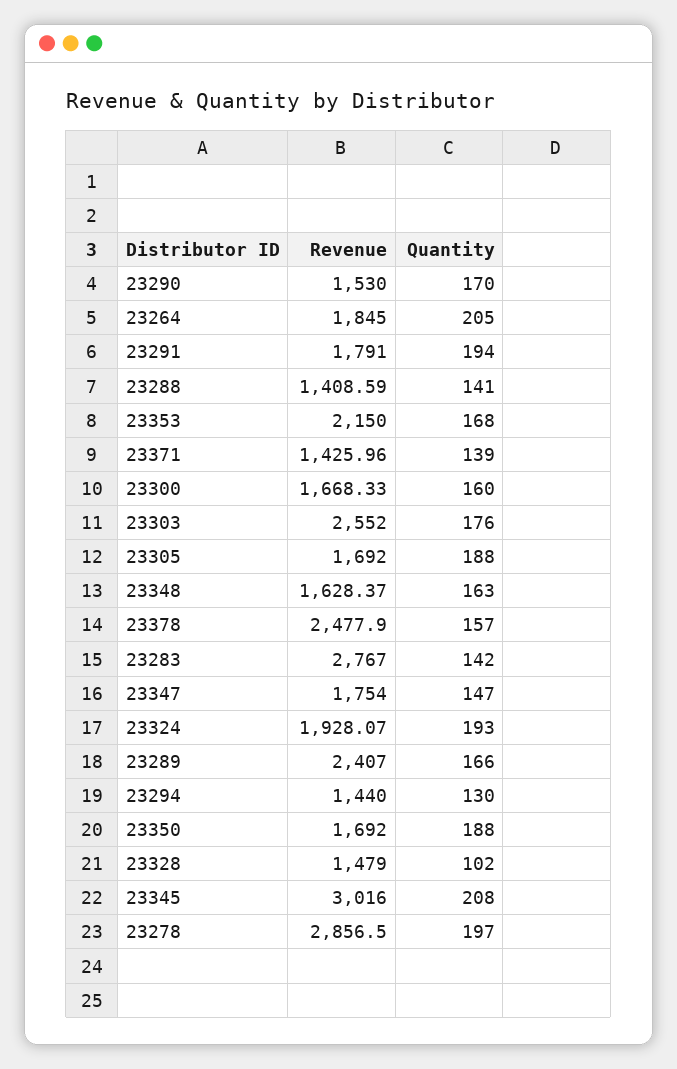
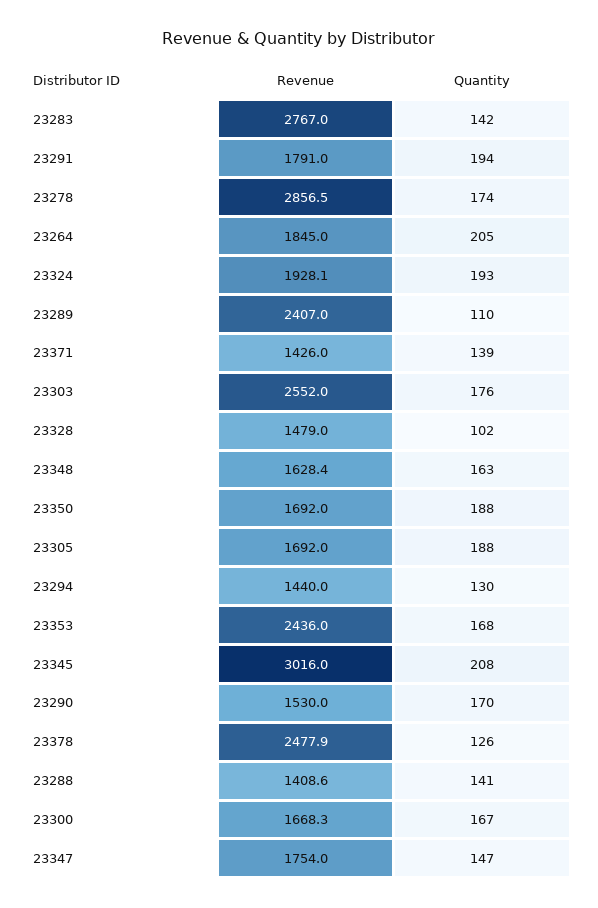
Revenue, 23353: 2150 -> 2436
Quantity, 23300: 160 -> 167
Quantity, 23378: 157 -> 126
Quantity, 23289: 166 -> 110
Quantity, 23278: 197 -> 174

